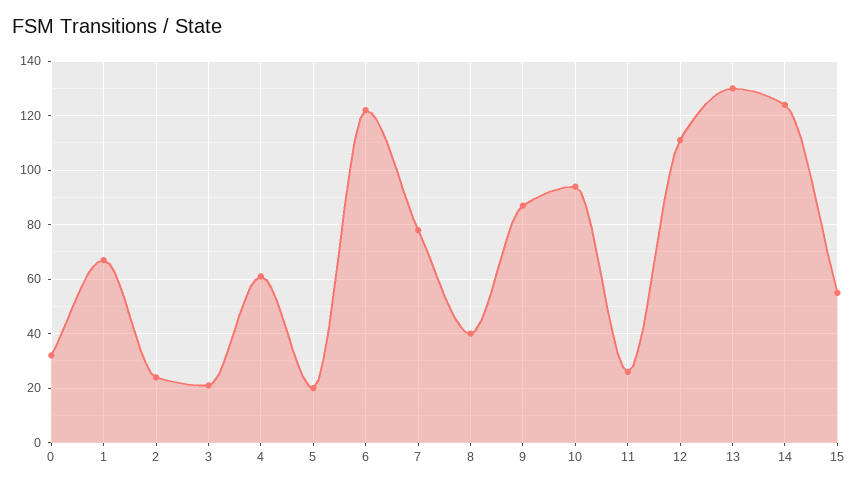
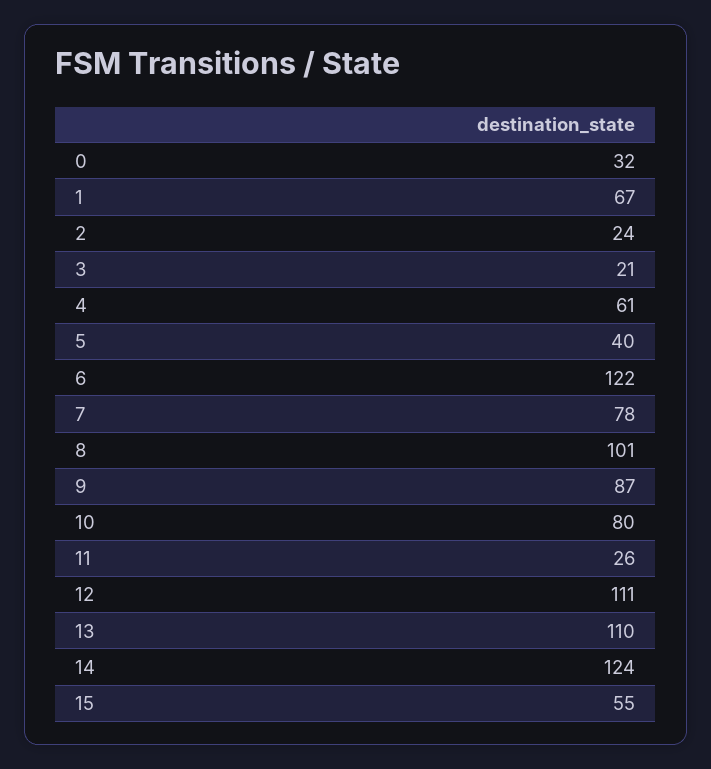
5: 20 -> 40
8: 40 -> 101
10: 95 -> 80
13: 130 -> 110

